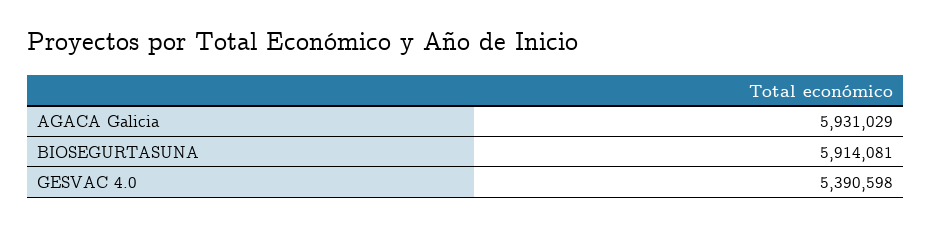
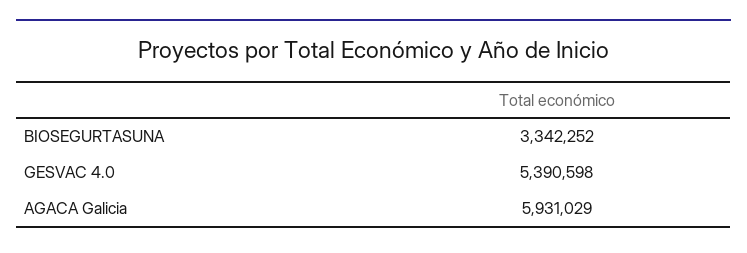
BIOSEGURTASUNA: 5914081 -> 3342252

